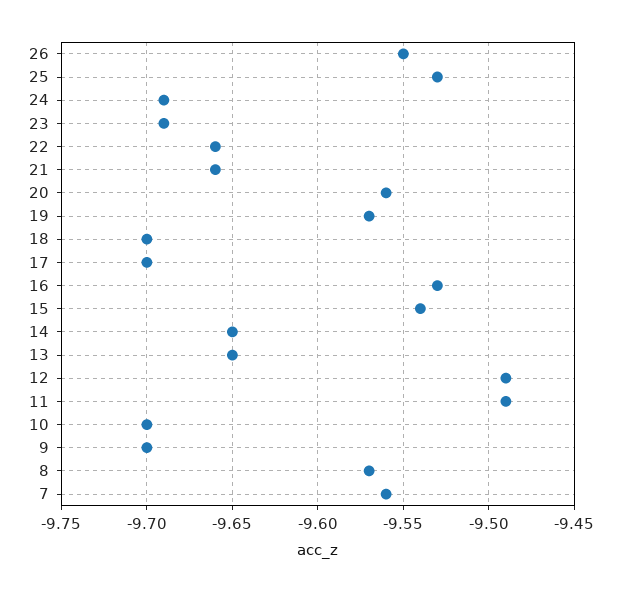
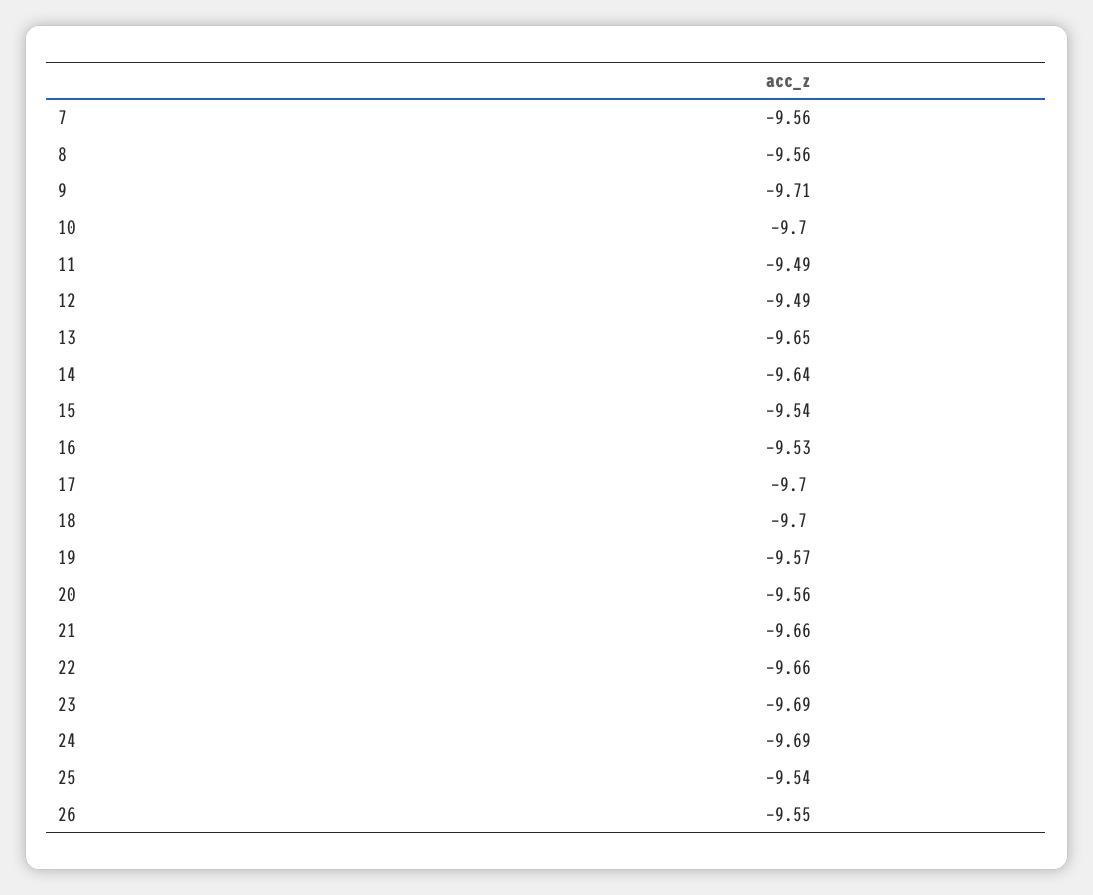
25: -9.53 -> -9.54
14: -9.65 -> -9.64
9: -9.7 -> -9.71
8: -9.57 -> -9.56

